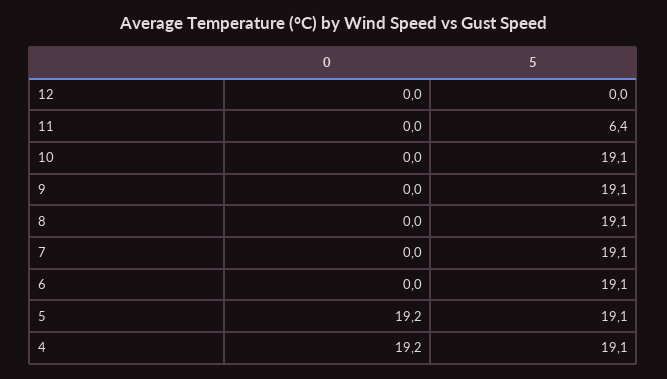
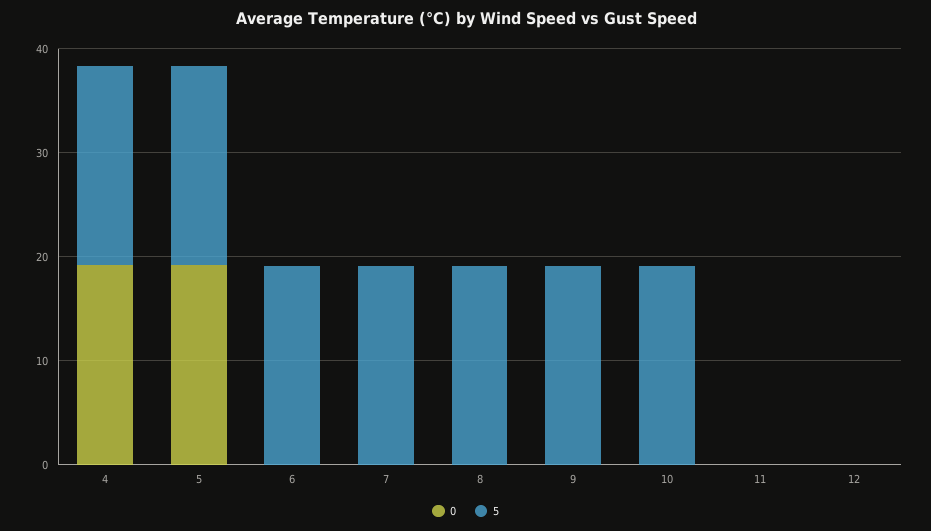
5, 11: 6.4 -> 0

